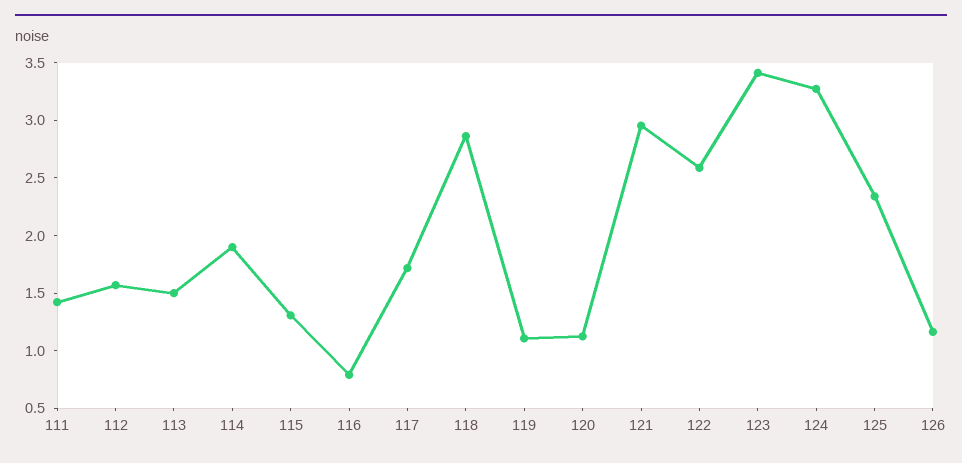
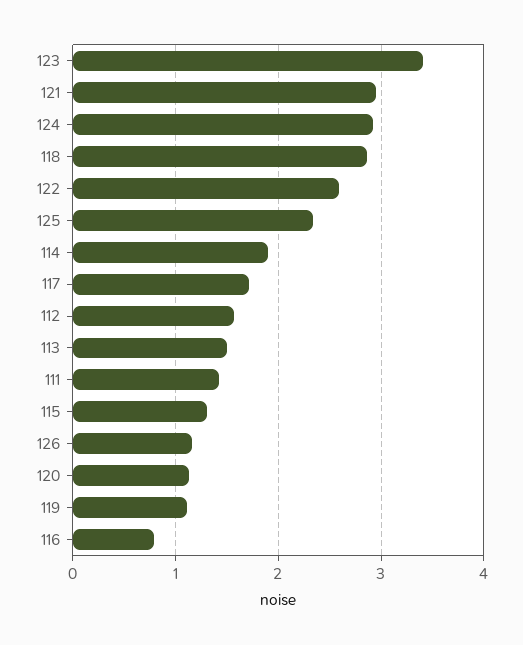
124: 3.3 -> 2.9

